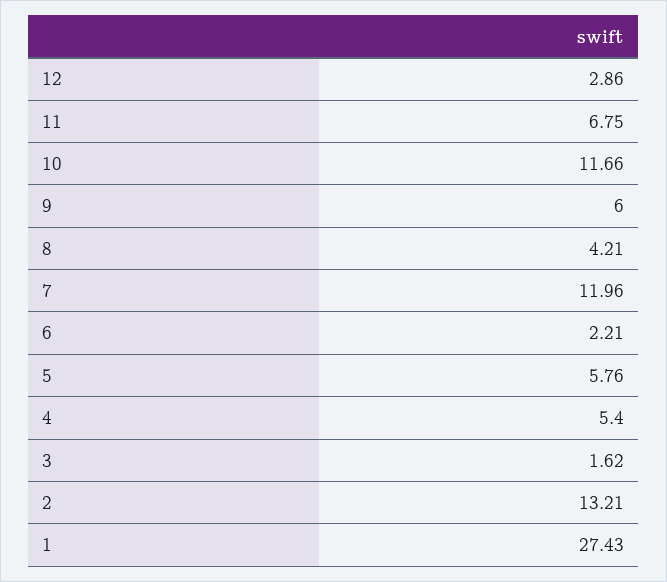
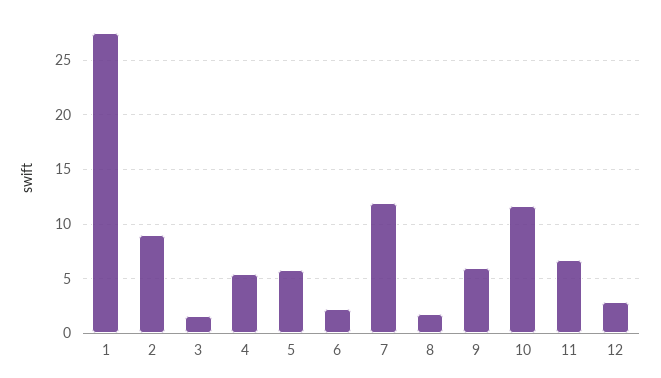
8: 4.21 -> 2
2: 13.21 -> 9

